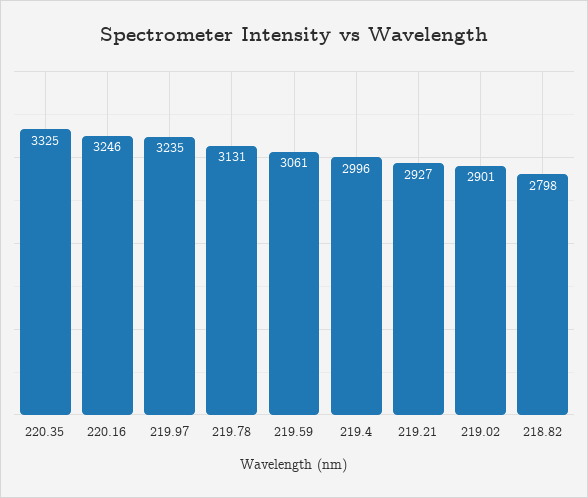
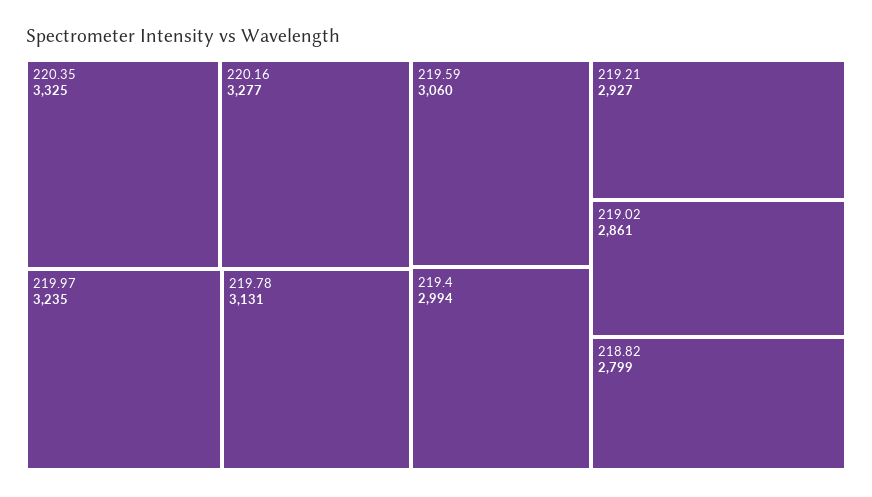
220.16: 3246 -> 3277
219.59: 3061 -> 3060
219.4: 2996 -> 2994
219.02: 2901 -> 2861
218.82: 2798 -> 2799

